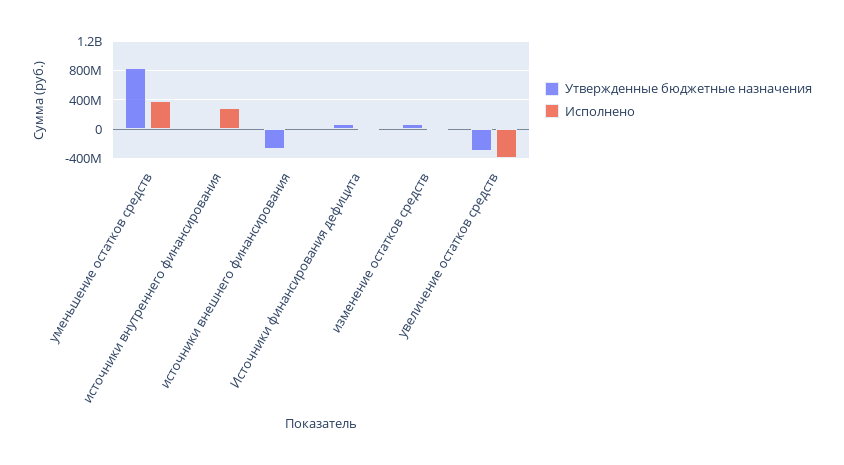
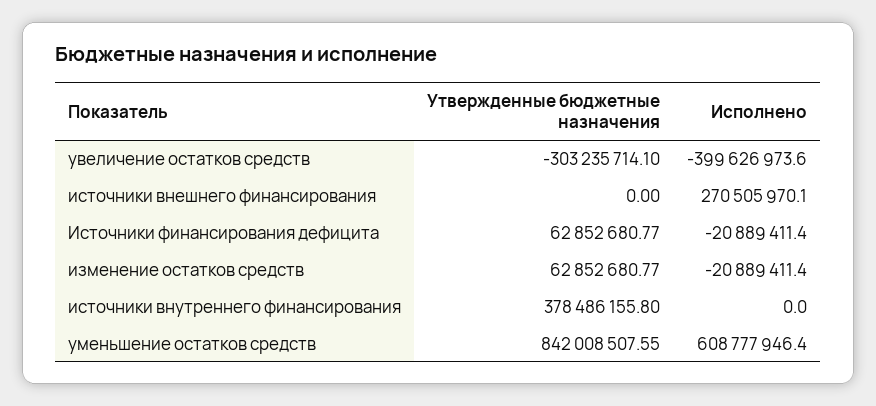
Исполнено, уменьшение остатков средств: 400000000 -> 608777946.4
Утвержденные бюджетные назначения, источники внутреннего финансирования: 0 -> 378486155.8
Исполнено, источники внутреннего финансирования: 300000000 -> 0
Утвержденные бюджетные назначения, источники внешнего финансирования: -300000000 -> 0
Исполнено, источники внешнего финансирования: 0 -> 270505970.1

